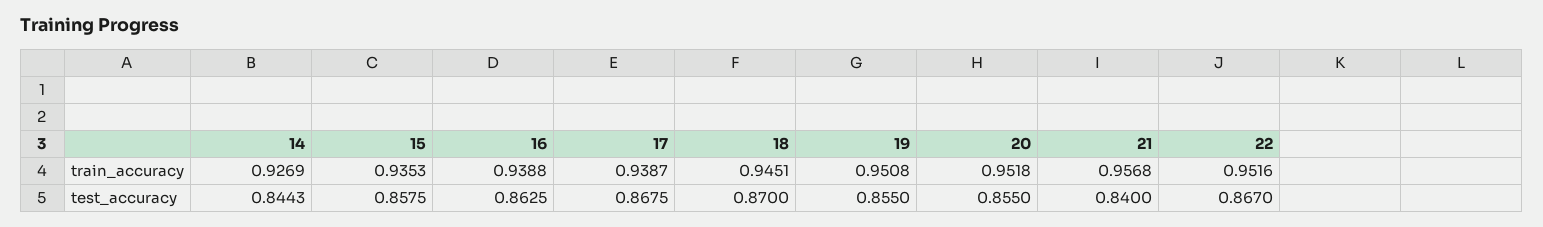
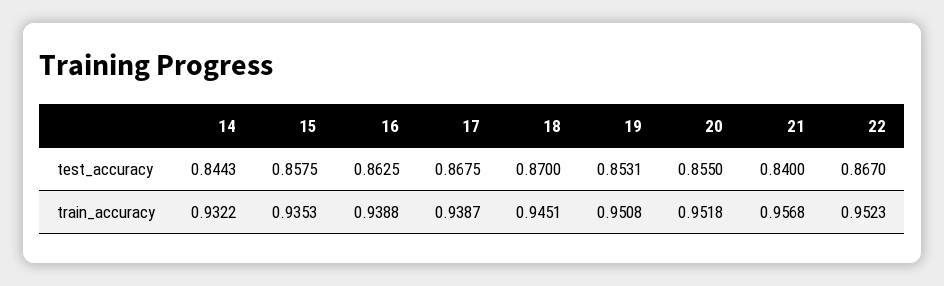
14, train_accuracy: 0.9269 -> 0.9322
22, train_accuracy: 0.9516 -> 0.9523
19, test_accuracy: 0.855 -> 0.8531

